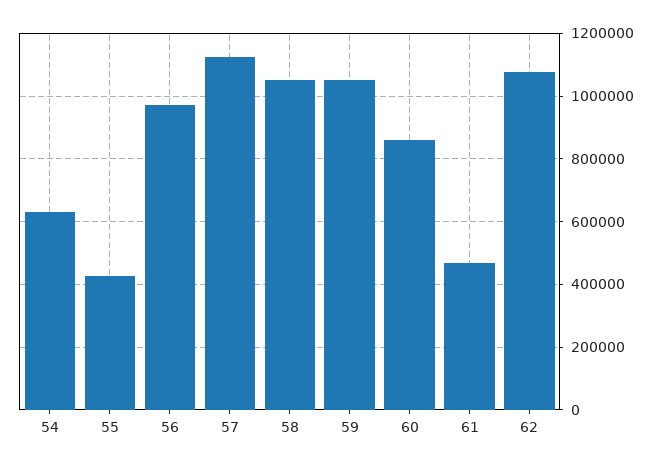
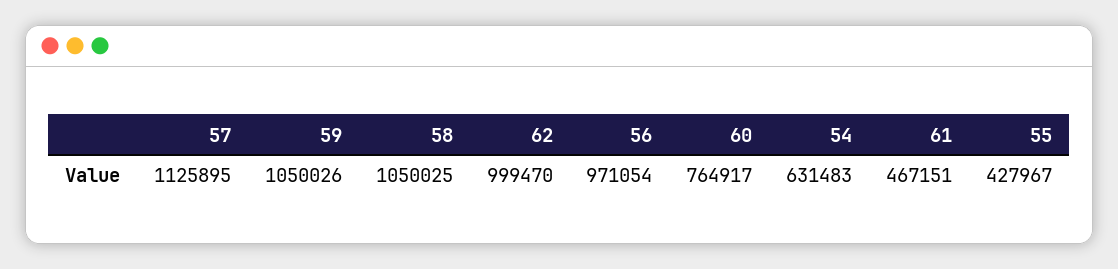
60: 860000 -> 764917
62: 1080000 -> 999470

